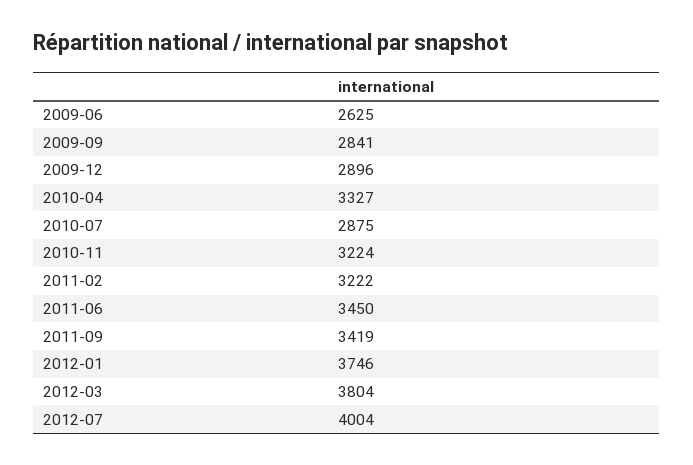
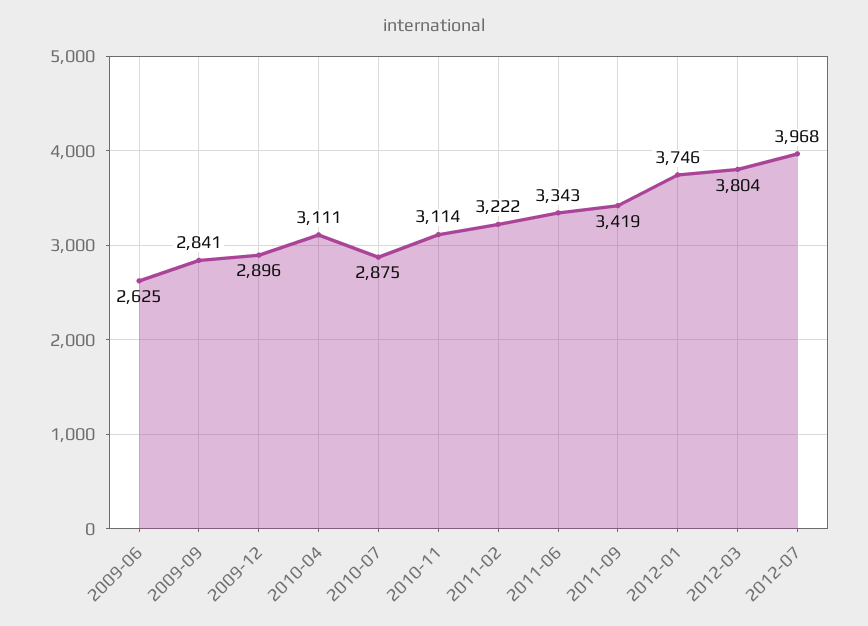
2010-04: 3327 -> 3111
2010-11: 3224 -> 3114
2011-06: 3450 -> 3343
2012-07: 4004 -> 3968

